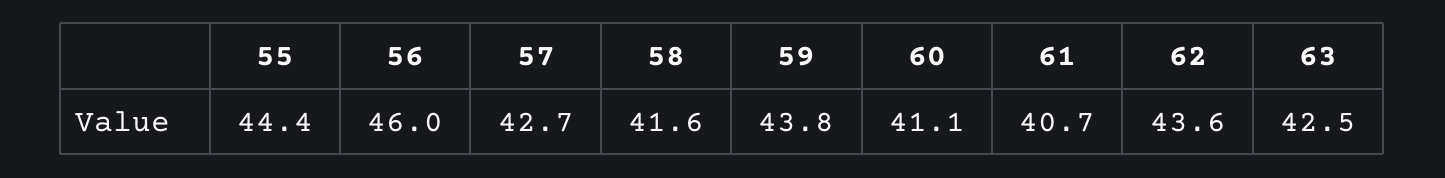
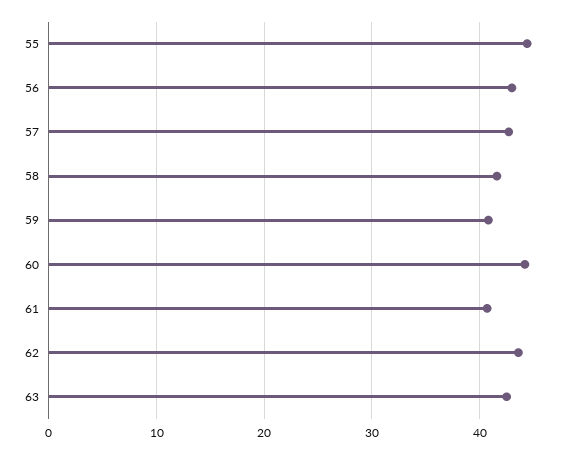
56: 46 -> 43
59: 43.8 -> 41
60: 41.1 -> 44

